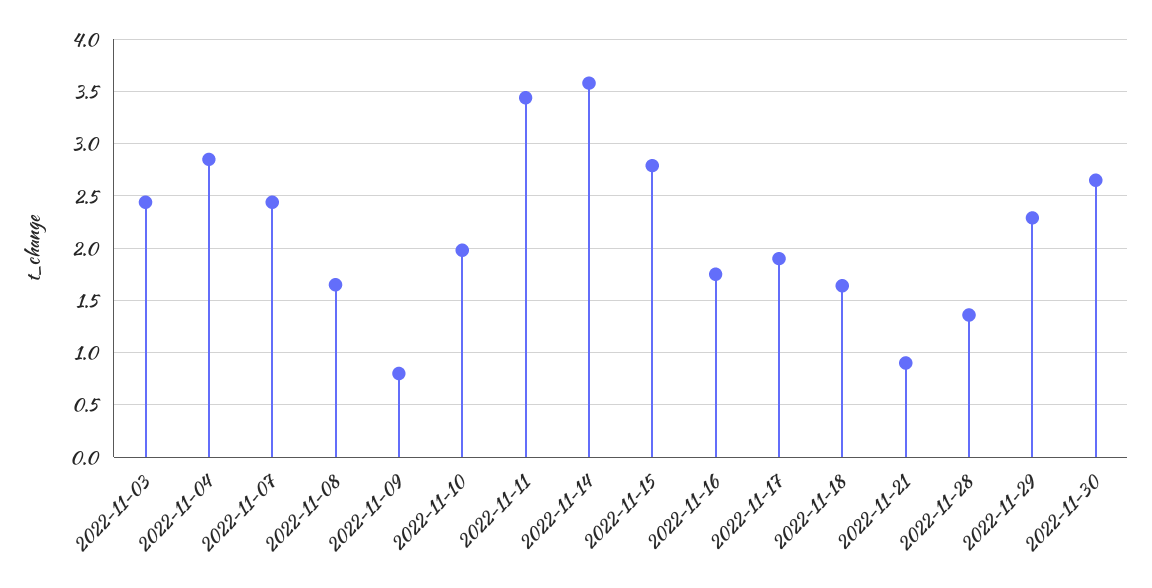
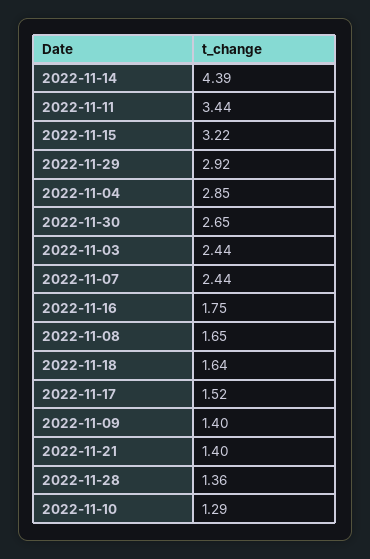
2022-11-09: 0.8 -> 1.4
2022-11-10: 2 -> 1.29
2022-11-14: 3.6 -> 4.39
2022-11-15: 2.8 -> 3.22
2022-11-17: 1.9 -> 1.52
2022-11-21: 0.9 -> 1.4
2022-11-29: 2.3 -> 2.92

